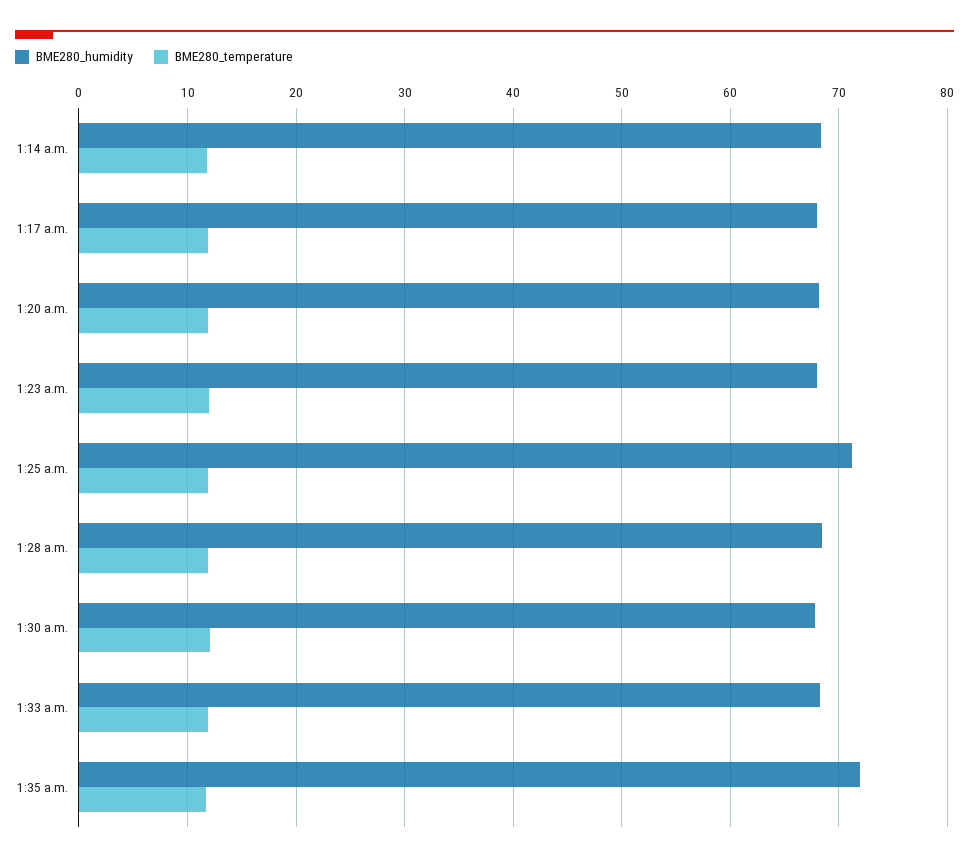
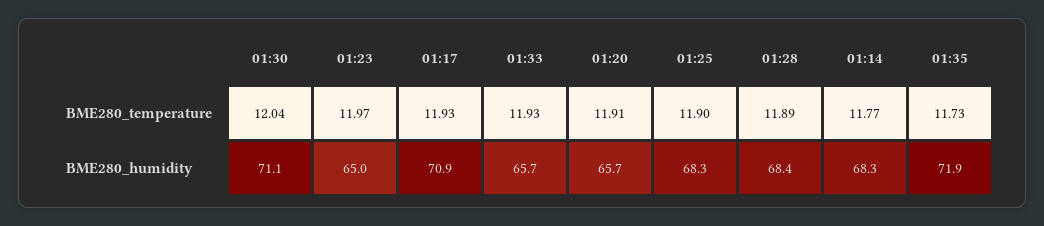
BME280_humidity, 1:17 a.m.: 68 -> 70.9
BME280_humidity, 1:20 a.m.: 68 -> 65.7
BME280_humidity, 1:23 a.m.: 68 -> 65
BME280_humidity, 1:25 a.m.: 71 -> 68.3
BME280_humidity, 1:30 a.m.: 68 -> 71.1
BME280_humidity, 1:33 a.m.: 68 -> 65.7

